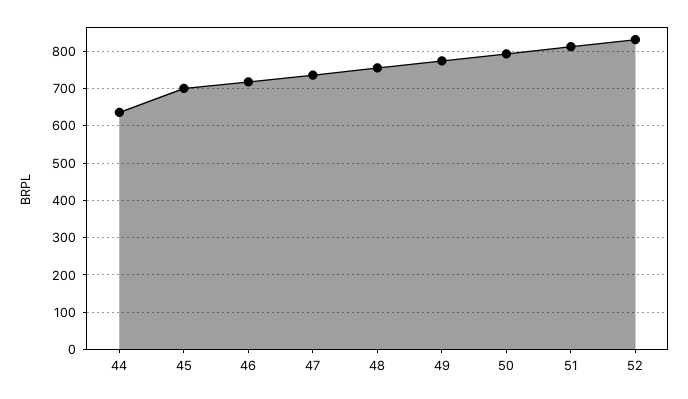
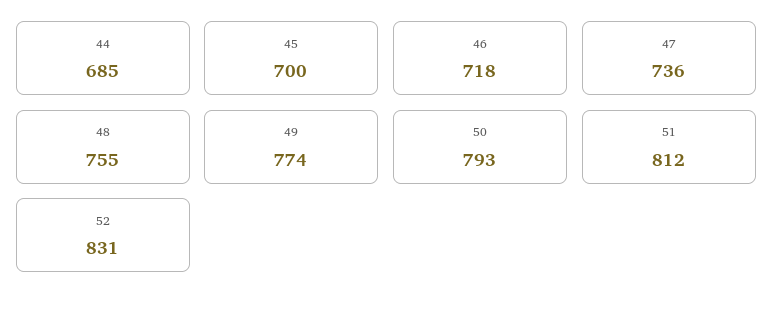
44: 640 -> 685

